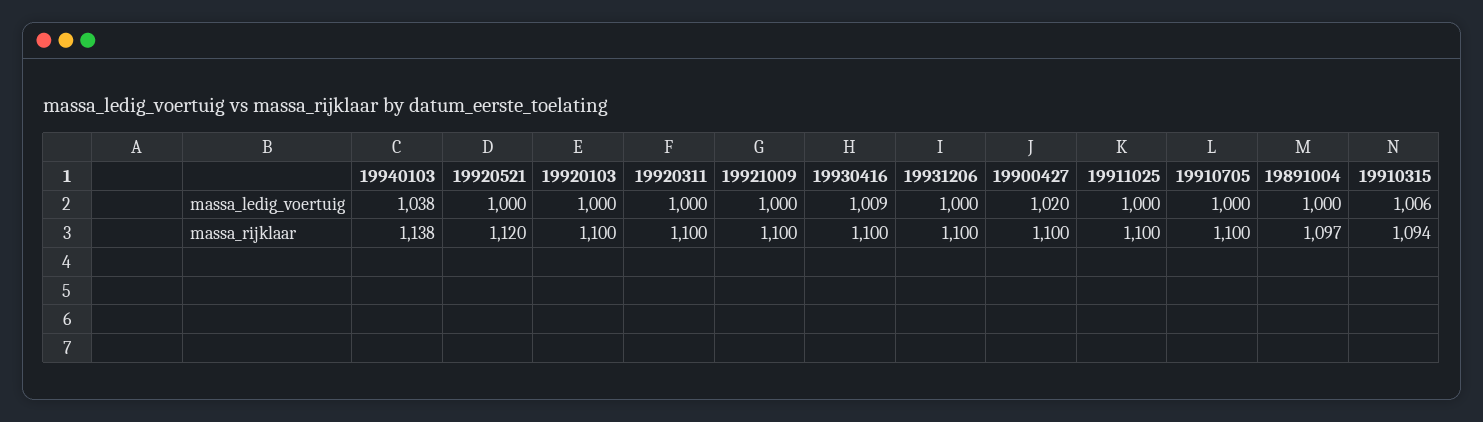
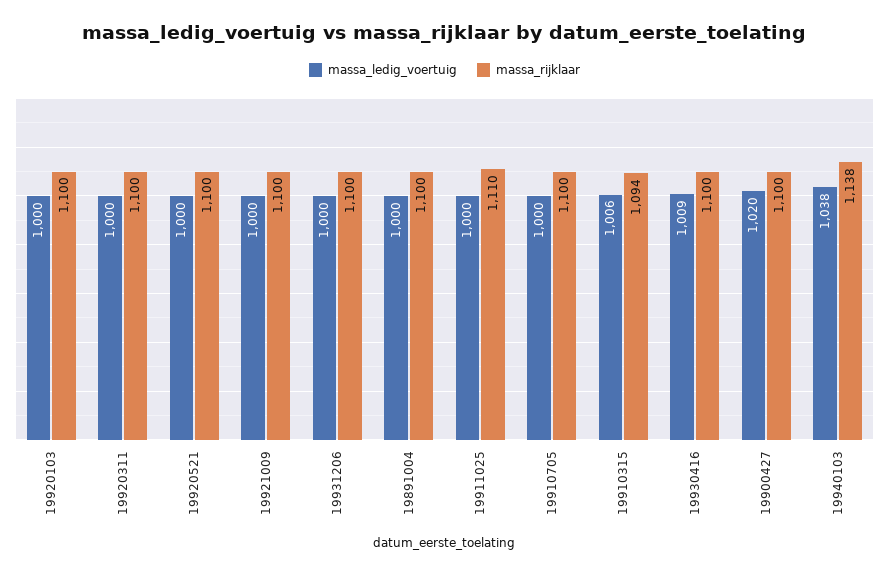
massa_rijklaar, 19920521: 1120 -> 1100
massa_rijklaar, 19911025: 1100 -> 1110
massa_rijklaar, 19891004: 1097 -> 1100

